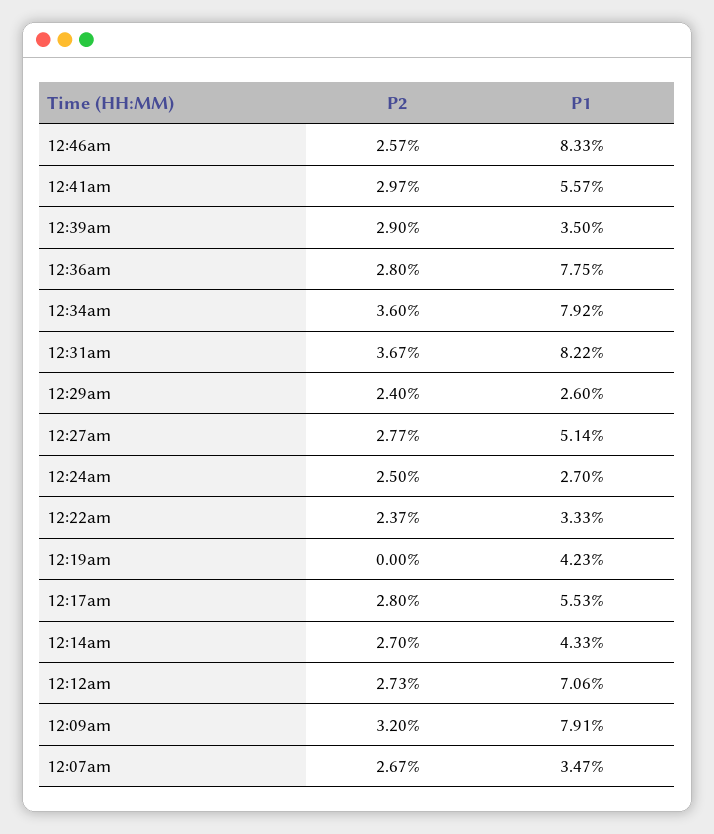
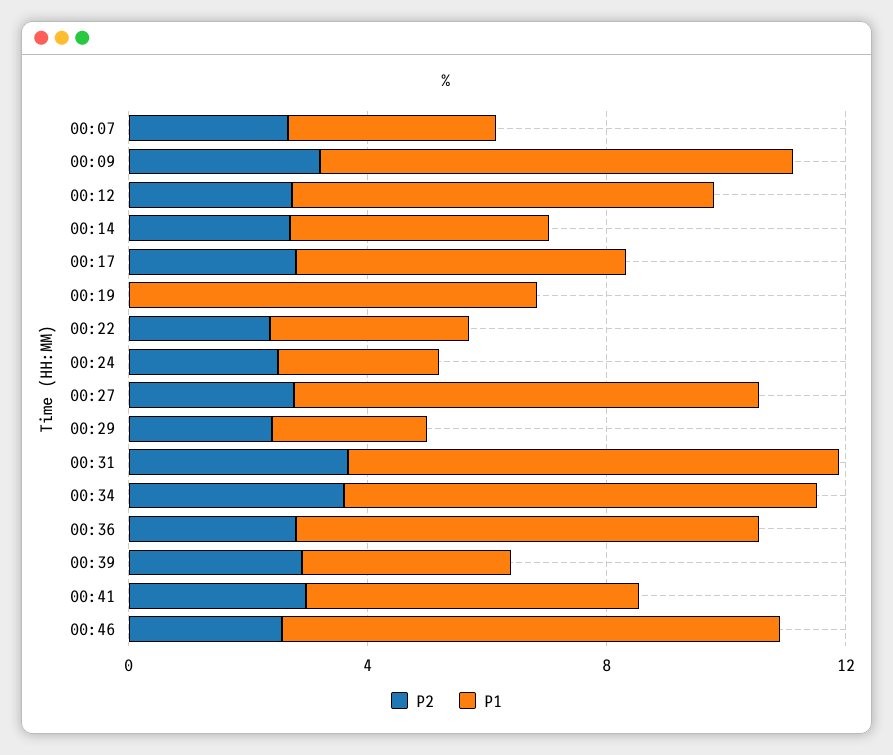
P1, 12:27am: 5.14 -> 8
P1, 12:19am: 4.23 -> 7

